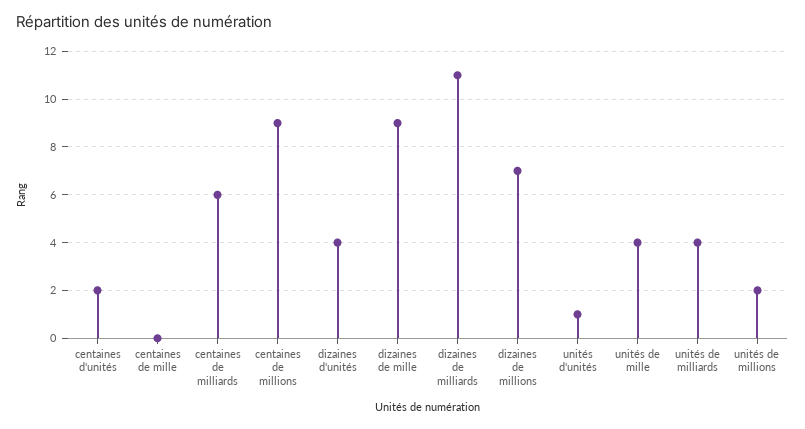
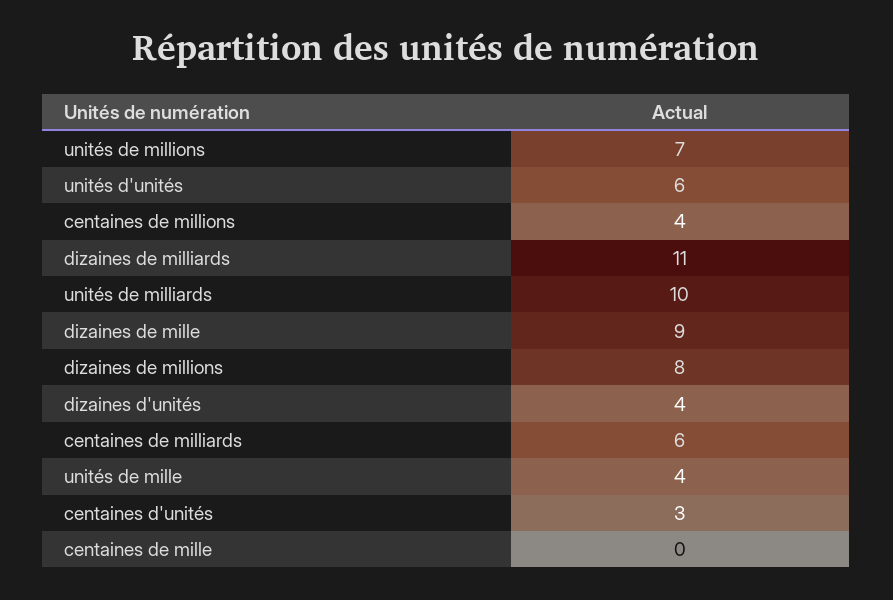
centaines d'unités: 2 -> 3
centaines de millions: 9 -> 4
dizaines de millions: 7 -> 8
unités d'unités: 1 -> 6
unités de milliards: 4 -> 10
unités de millions: 2 -> 7

